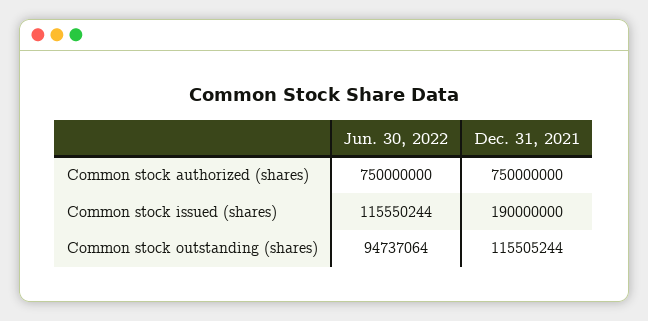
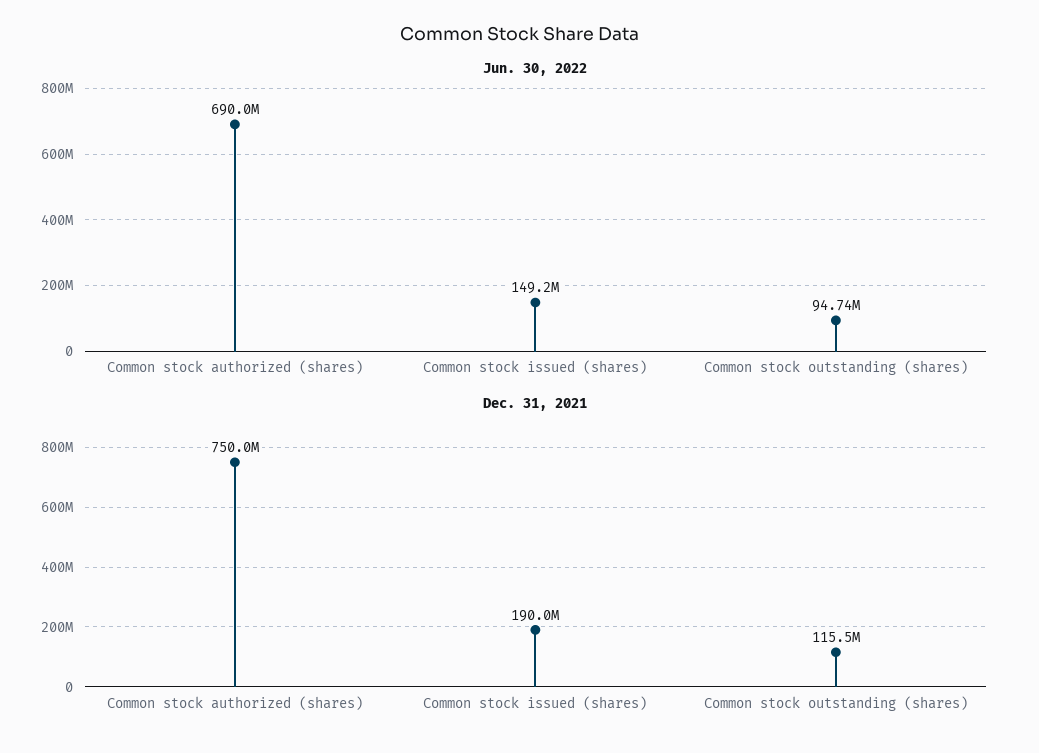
Jun. 30, 2022, Common stock authorized (shares): 750000000 -> 690000000
Jun. 30, 2022, Common stock issued (shares): 115550244 -> 149200000

